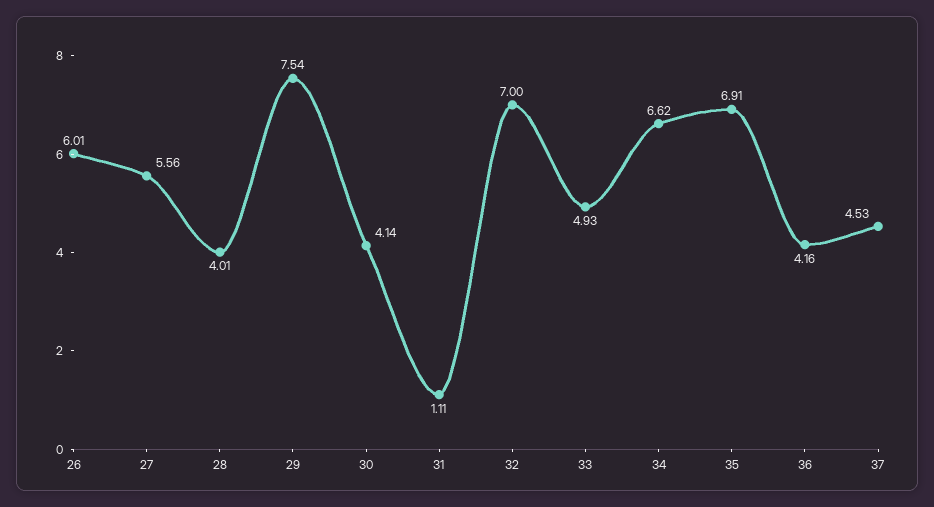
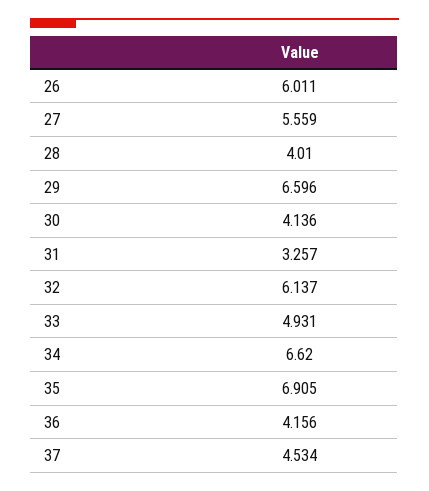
29: 7.54 -> 6.596
31: 1.11 -> 3.257
32: 7 -> 6.137

